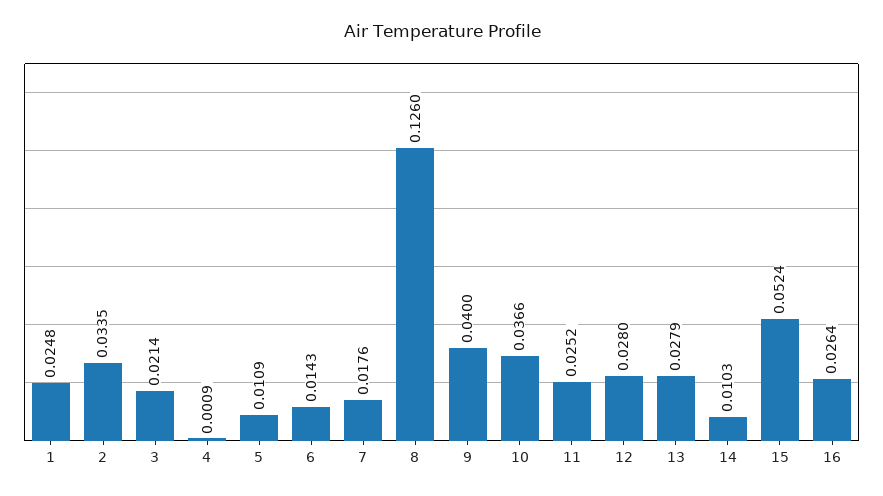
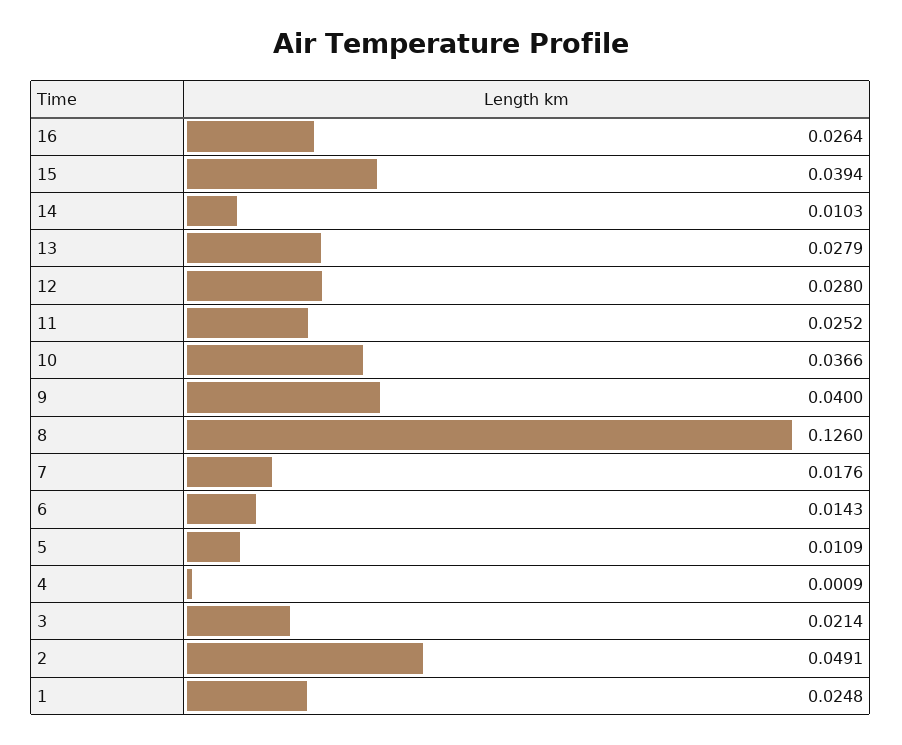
2: 0.0335 -> 0.0491
15: 0.0524 -> 0.0394

